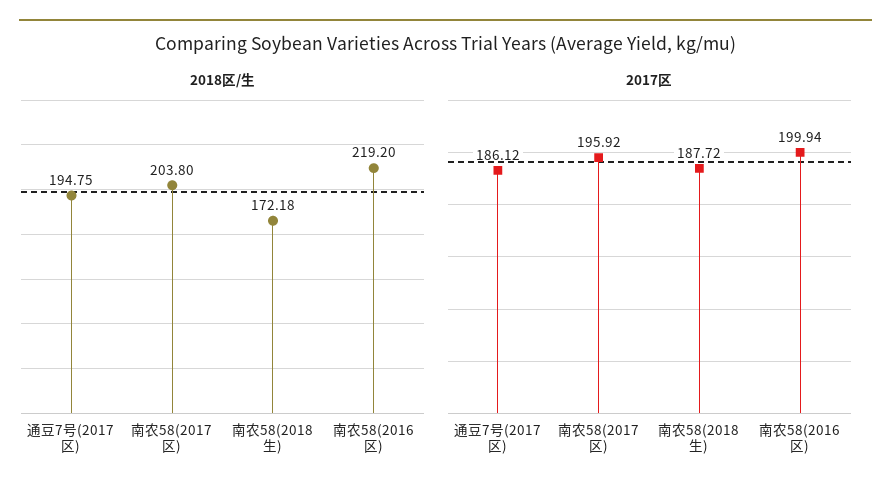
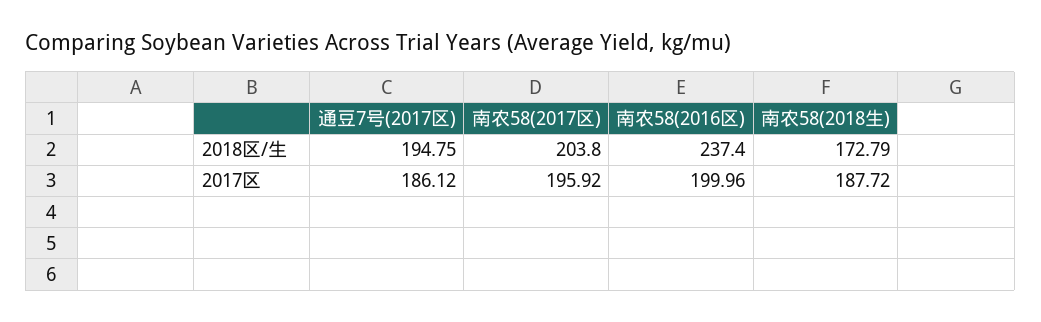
2018区/生, 南农58(2018生): 172.18 -> 172.79
2018区/生, 南农58(2016区): 219.2 -> 237.4
2017区, 南农58(2016区): 199.94 -> 199.96

